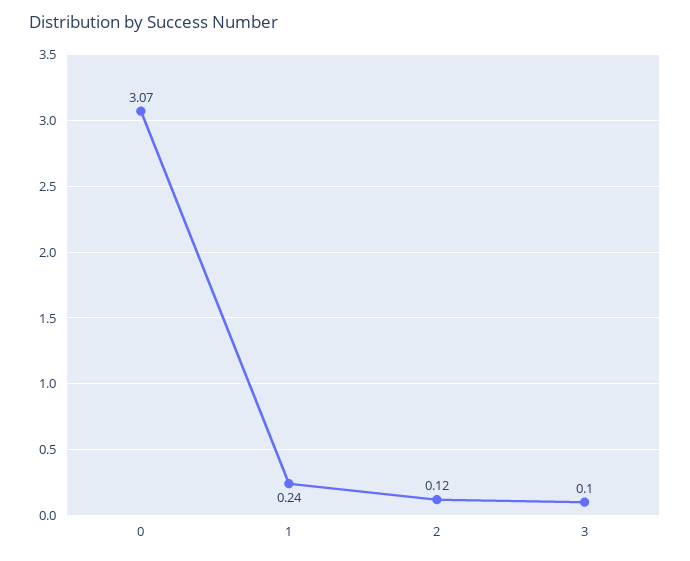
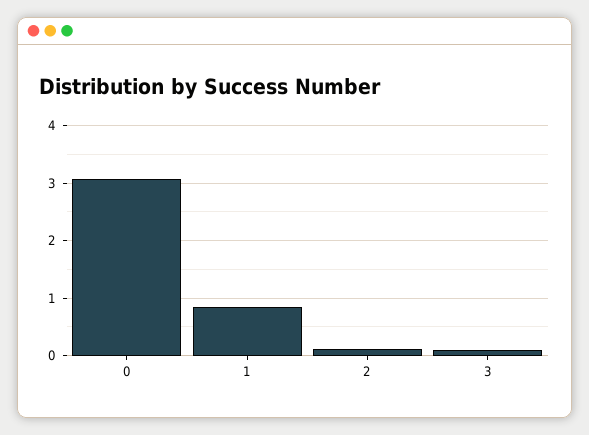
1: 0.24 -> 0.8

